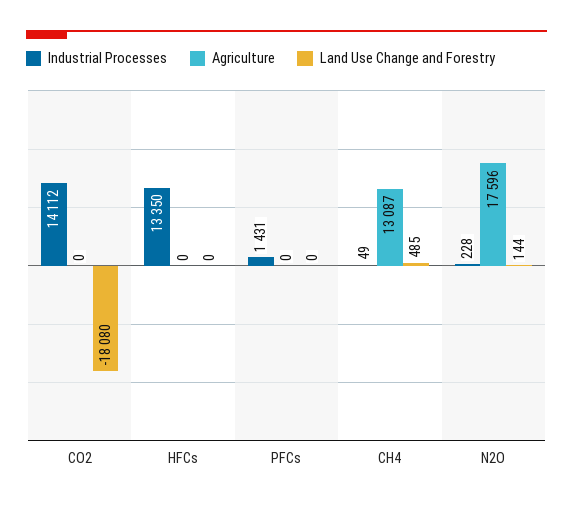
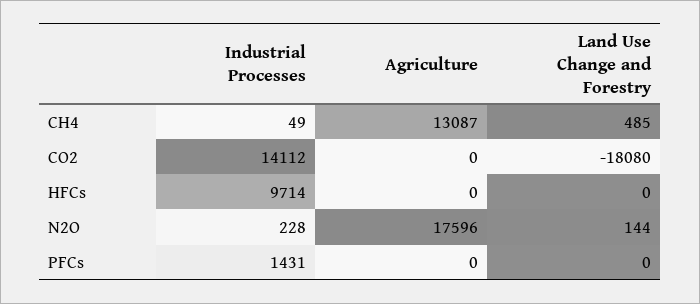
Industrial Processes, HFCs: 13350 -> 9714

